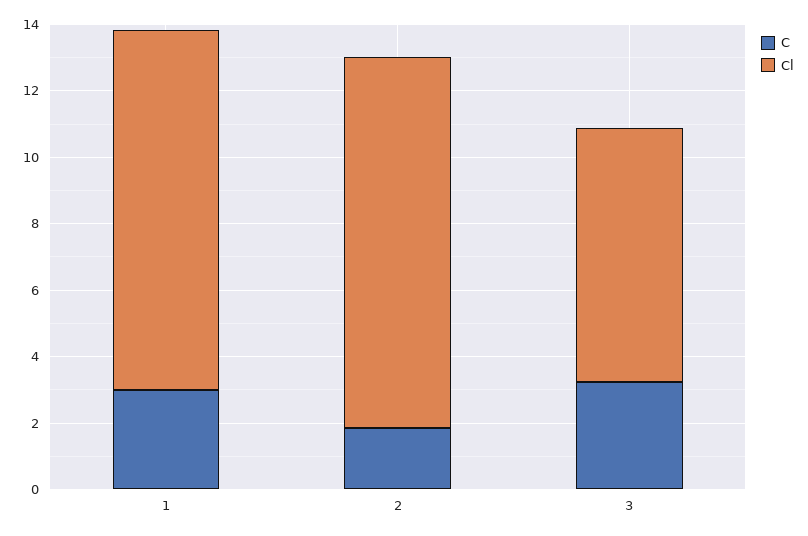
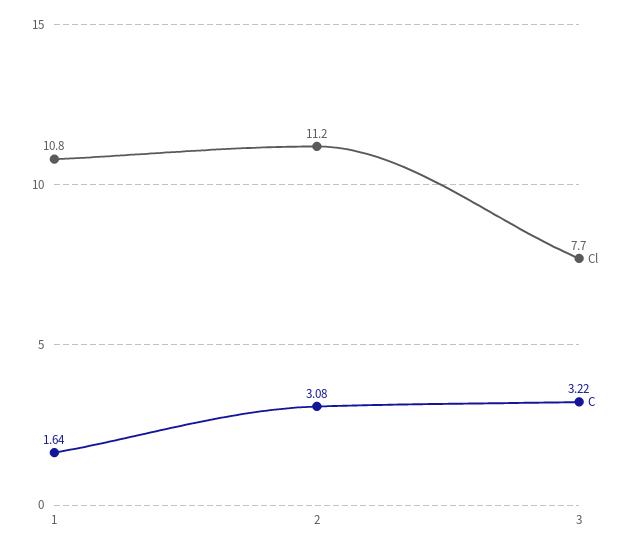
C, 1: 3 -> 1.64
C, 2: 2 -> 3.08

